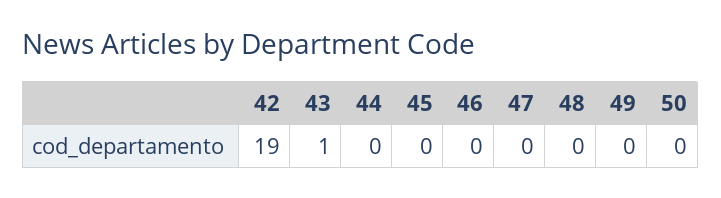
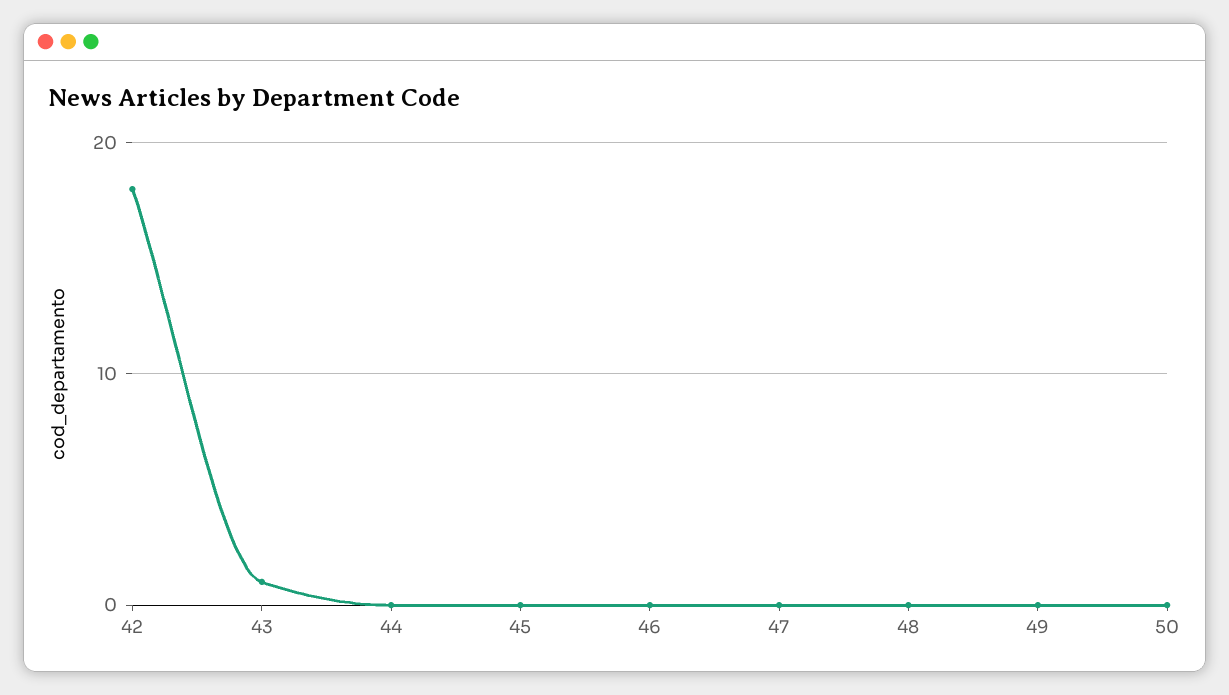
42: 19 -> 18

